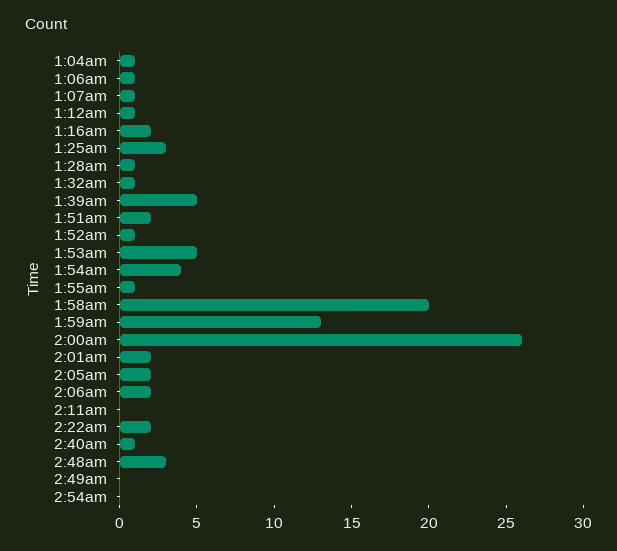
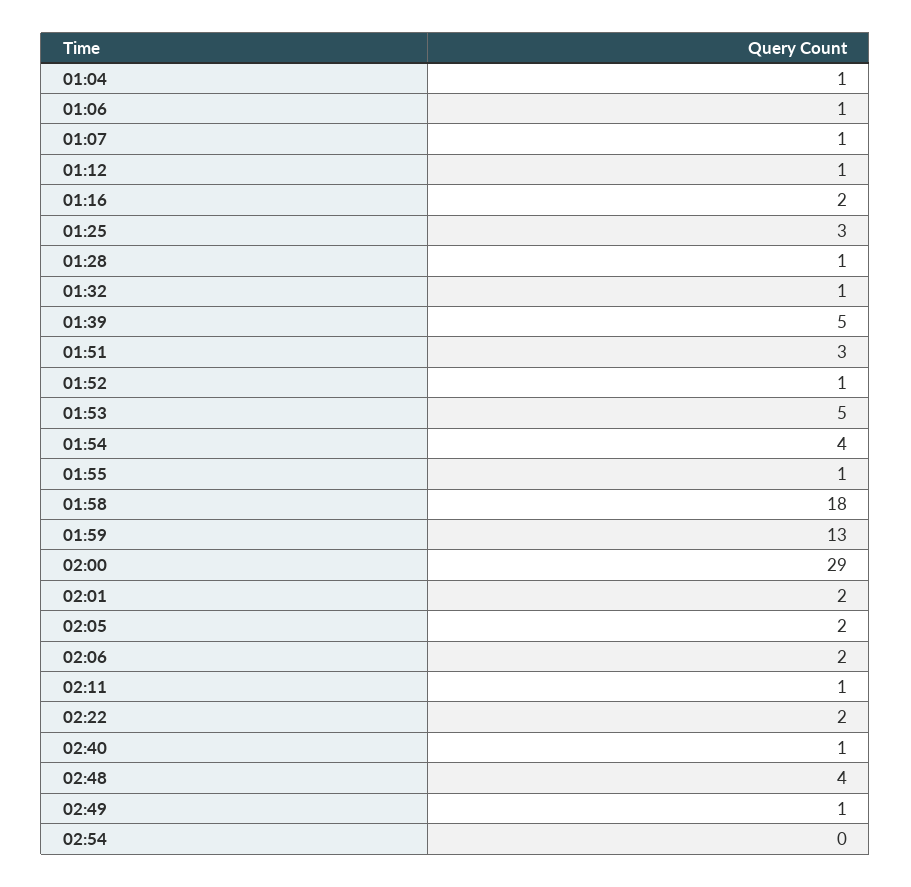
1:51am: 2 -> 3
1:58am: 20 -> 18
2:00am: 26 -> 29
2:11am: 0 -> 1
2:48am: 3 -> 4
2:49am: 0 -> 1

